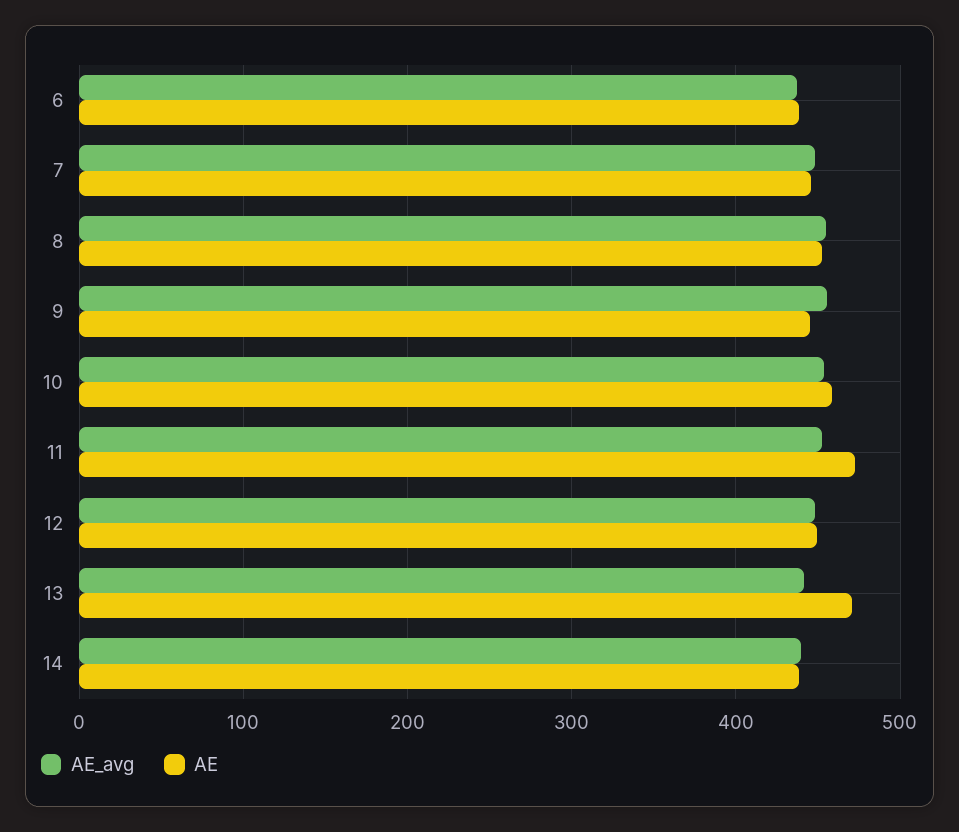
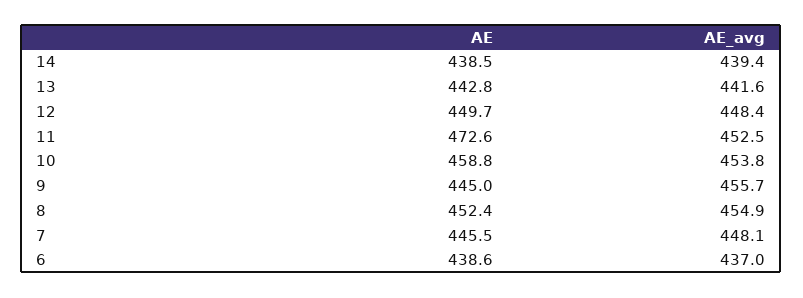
AE, 13: 470 -> 442.8

